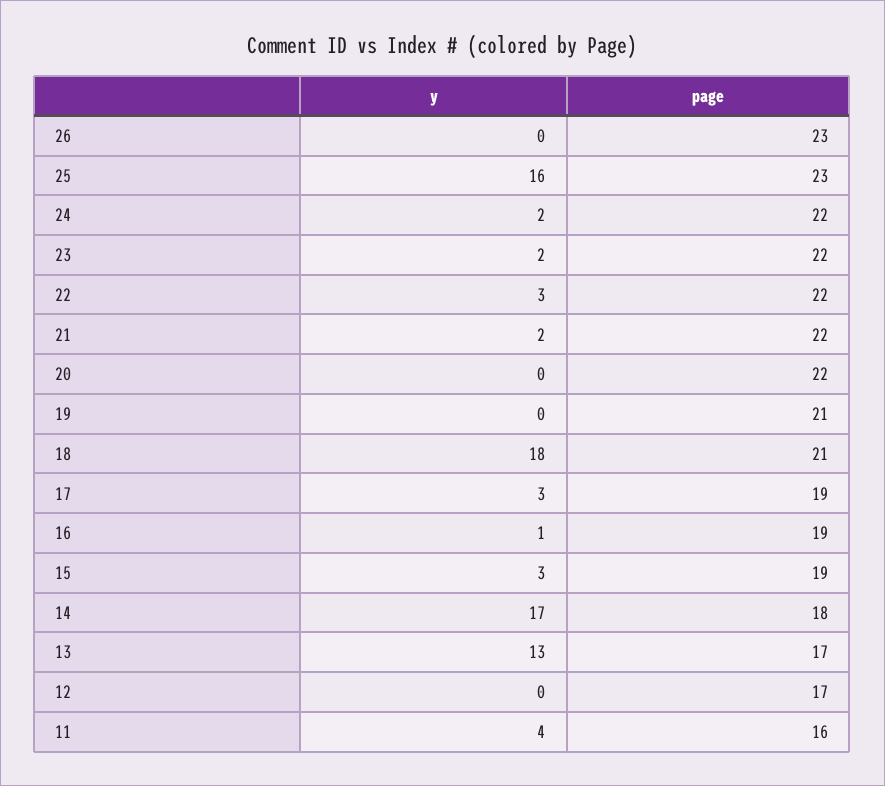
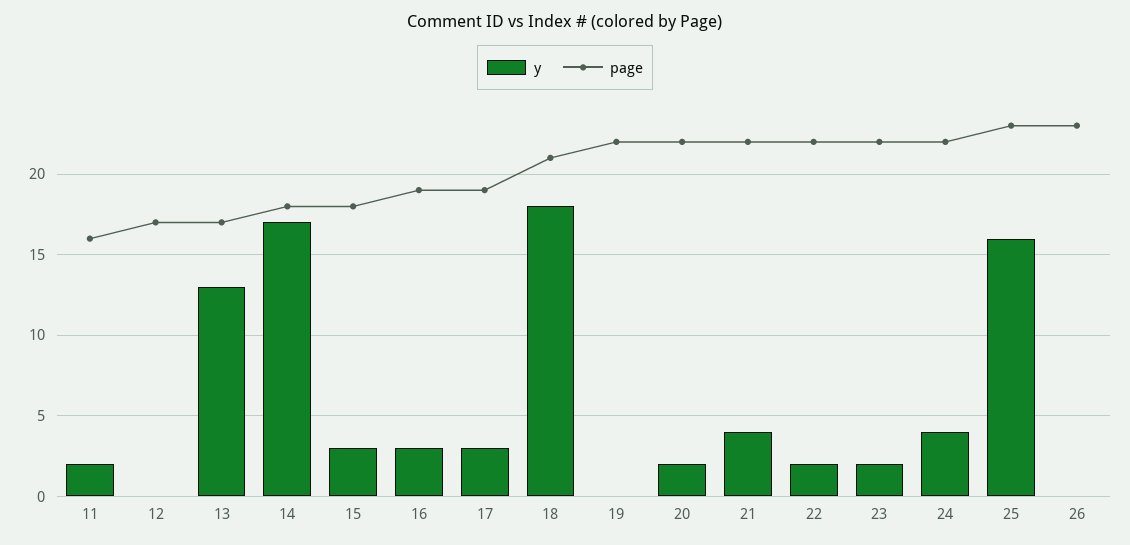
y, 24: 2 -> 4
y, 22: 3 -> 2
y, 21: 2 -> 4
y, 20: 0 -> 2
page, 19: 21 -> 22
y, 16: 1 -> 3
page, 15: 19 -> 18
y, 11: 4 -> 2

